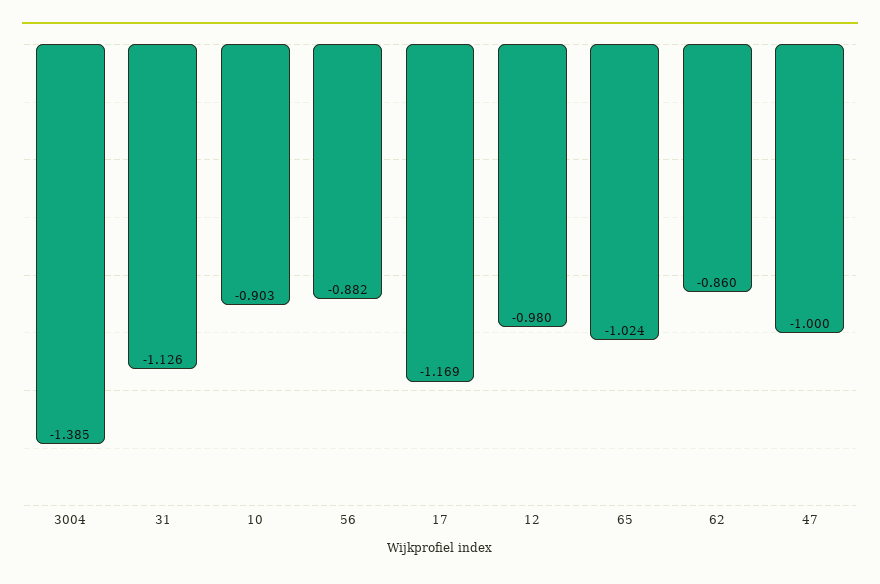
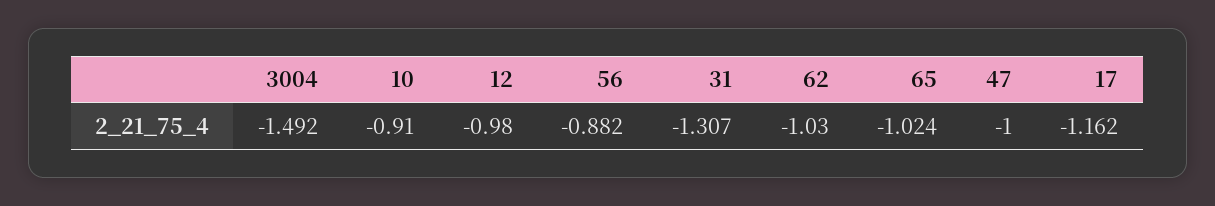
3004: -1.385 -> -1.492
31: -1.126 -> -1.307
10: -0.903 -> -0.91
17: -1.169 -> -1.162
62: -0.86 -> -1.03

